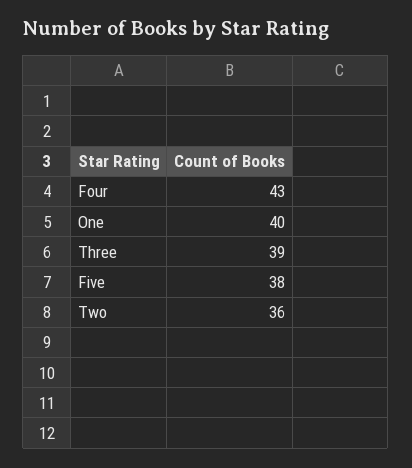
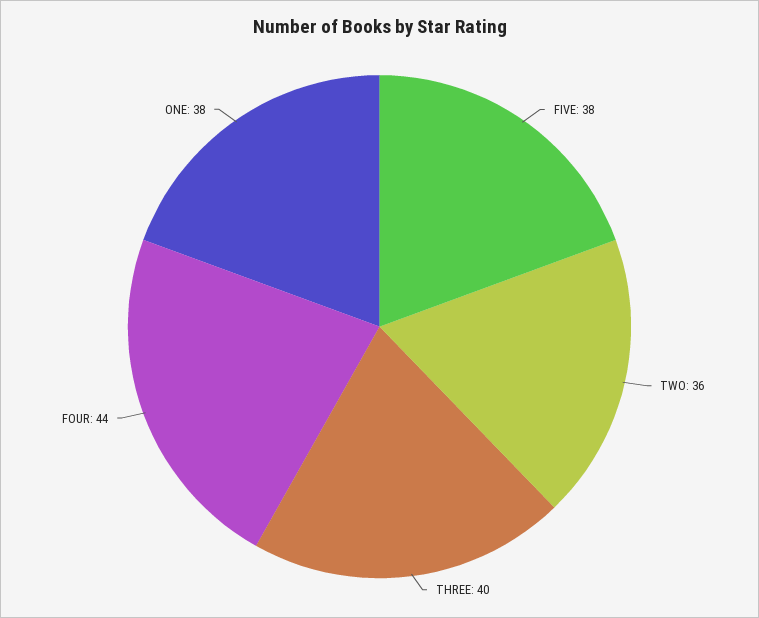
Four: 43 -> 44
One: 40 -> 38
Three: 39 -> 40

